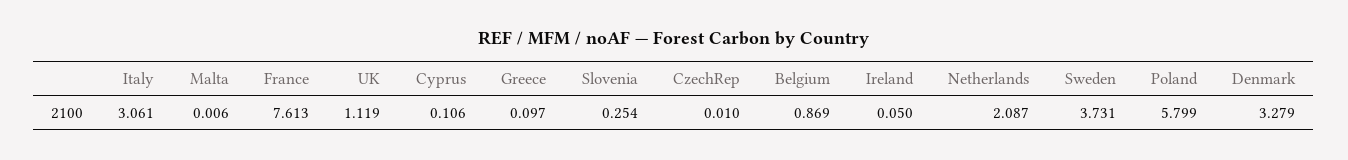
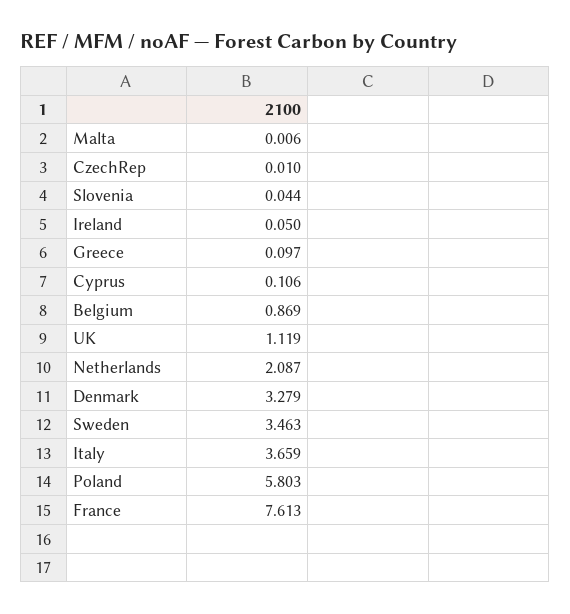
Italy: 3.061 -> 3.659
Slovenia: 0.254 -> 0.044
Sweden: 3.731 -> 3.463
Poland: 5.799 -> 5.803

